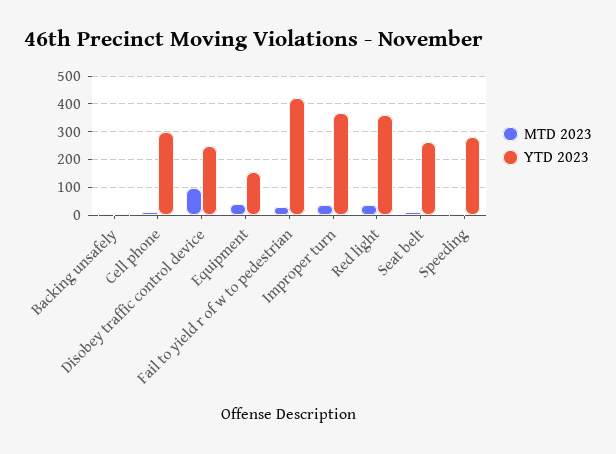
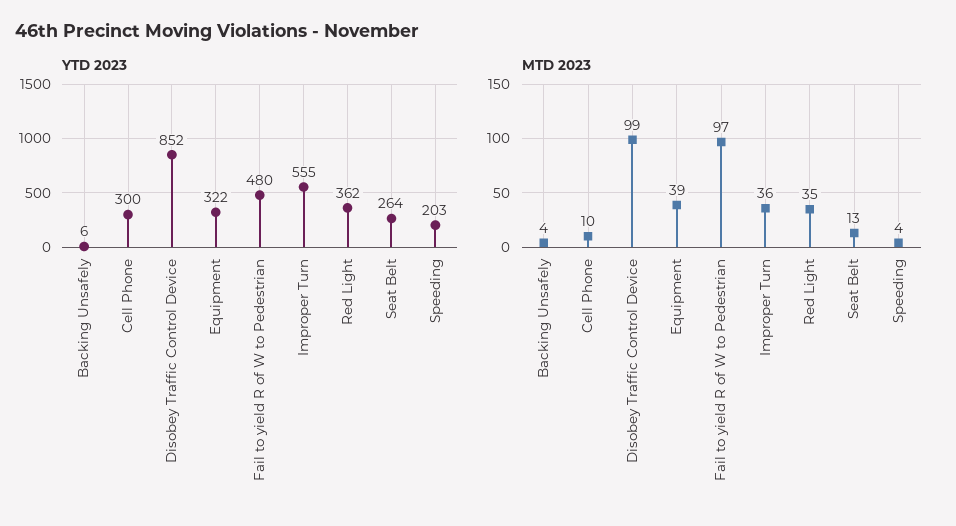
YTD 2023, Disobey traffic control device: 250 -> 852
YTD 2023, Equipment: 150 -> 322
MTD 2023, Fail to yield r of w to pedestrian: 25 -> 97
YTD 2023, Fail to yield r of w to pedestrian: 425 -> 480
YTD 2023, Improper turn: 375 -> 555
YTD 2023, Speeding: 275 -> 203

